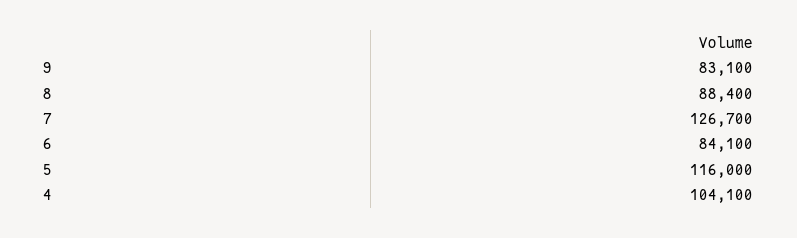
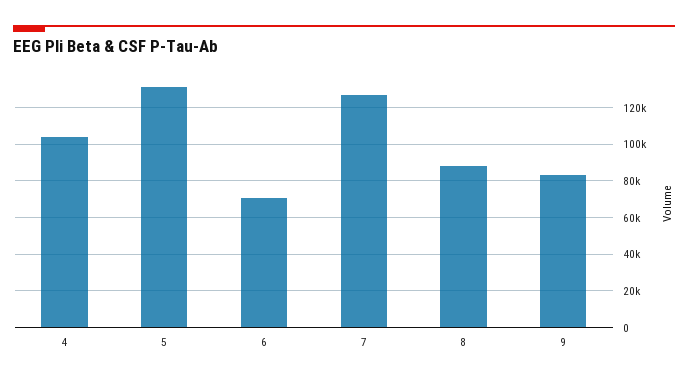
6: 84100 -> 70000
5: 116000 -> 130000

